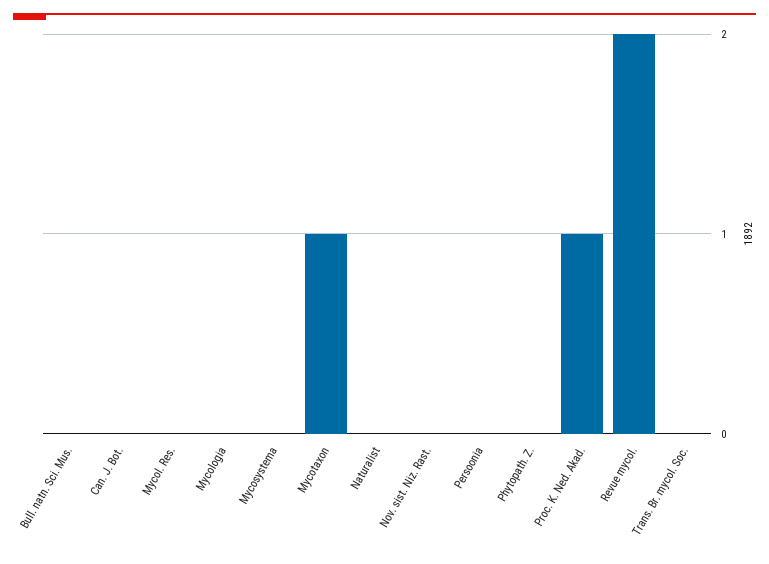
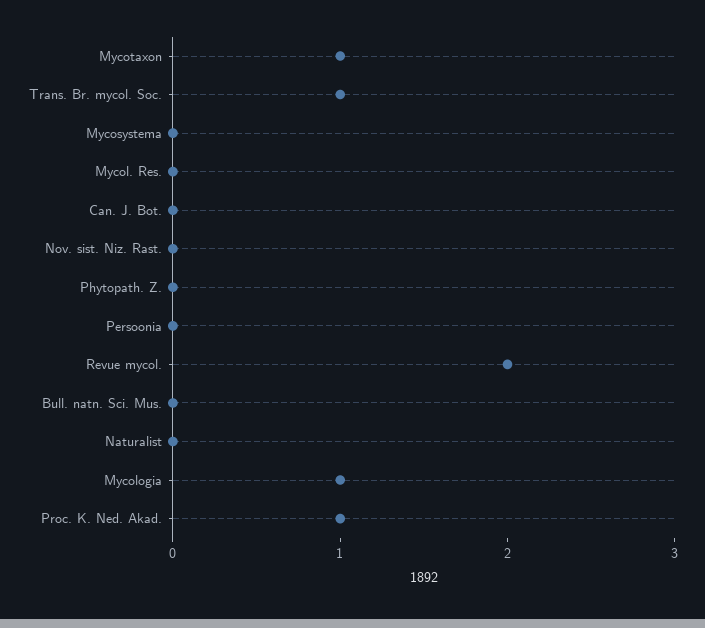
Mycologia: 0 -> 1
Trans. Br. mycol. Soc.: 0 -> 1

